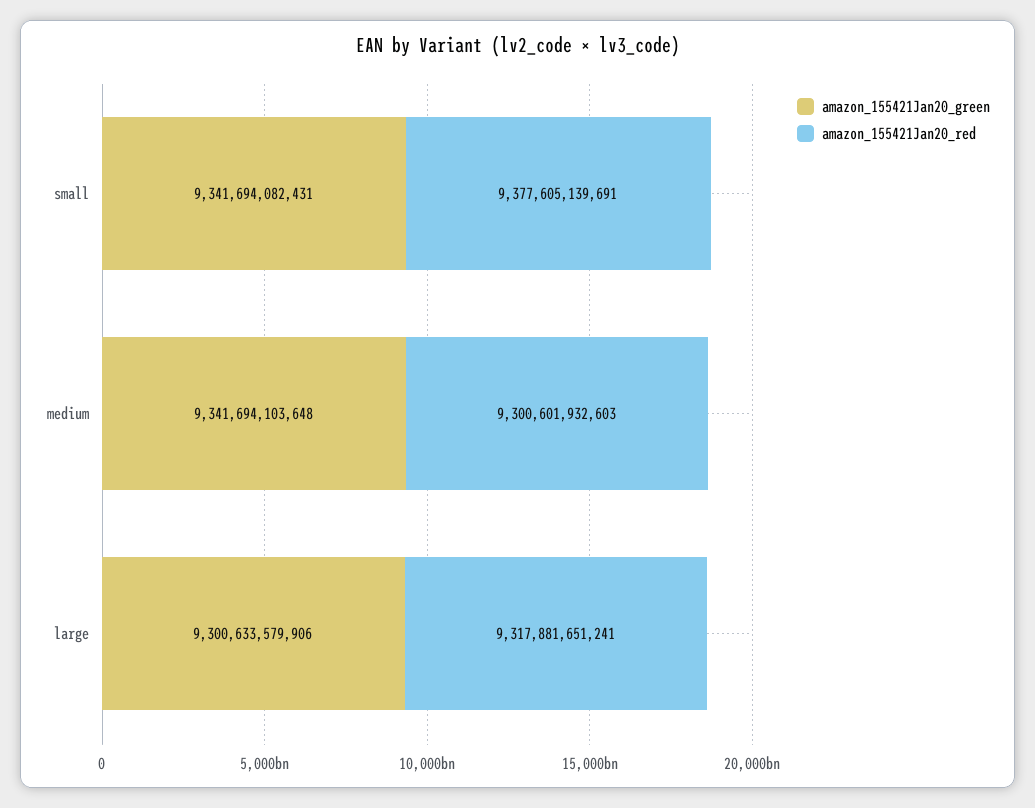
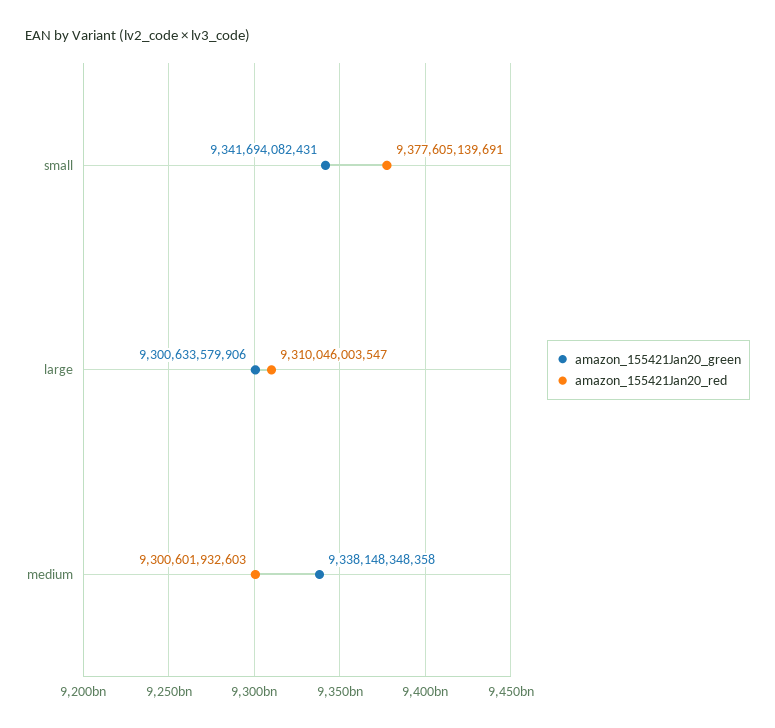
amazon_155421Jan20_green, medium: 9341694103648 -> 9338148348358
amazon_155421Jan20_red, large: 9317881651241 -> 9310046003547

